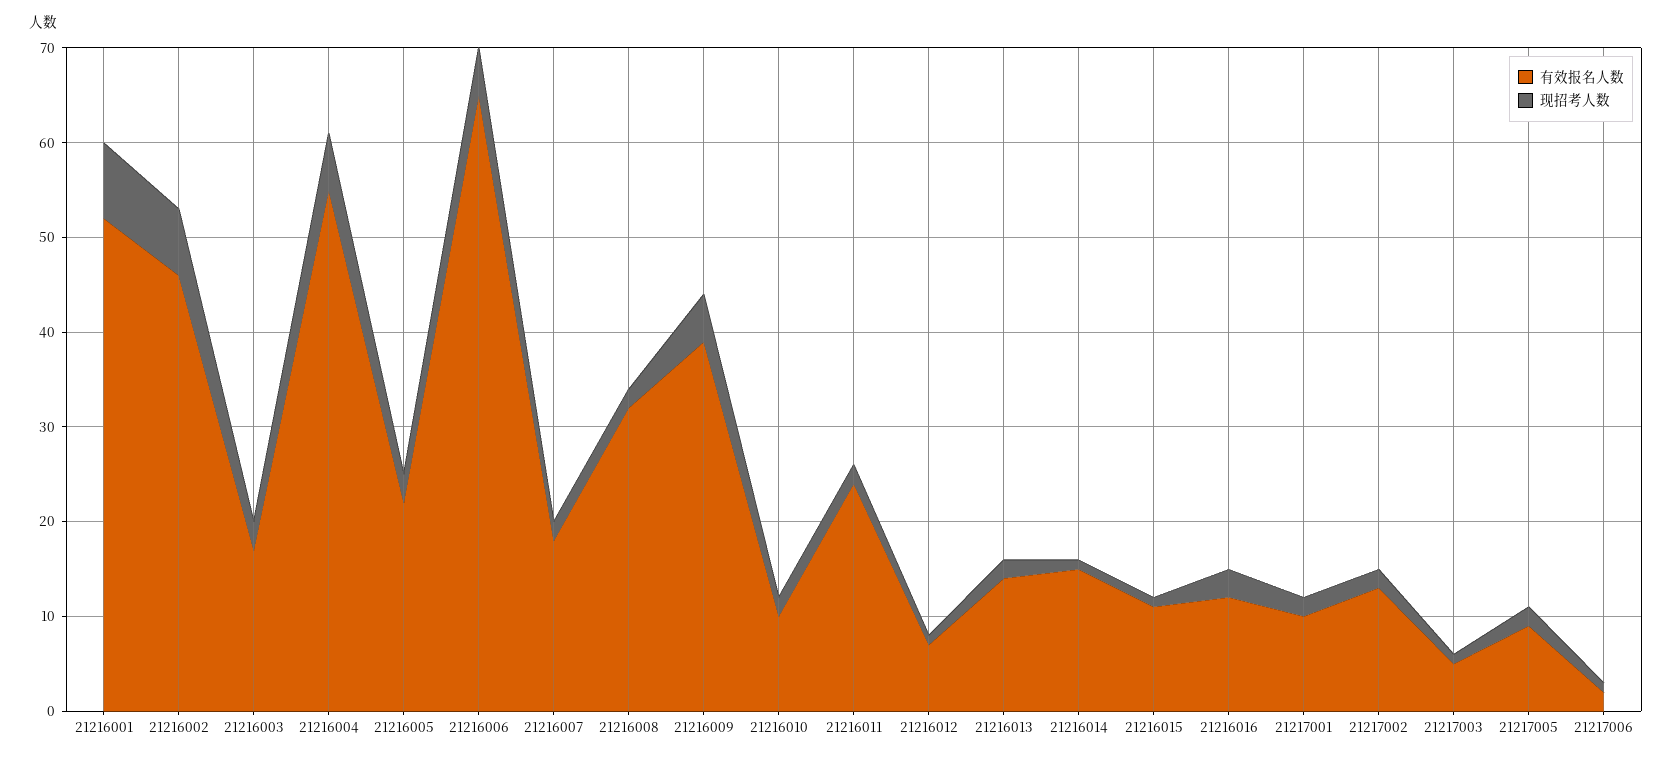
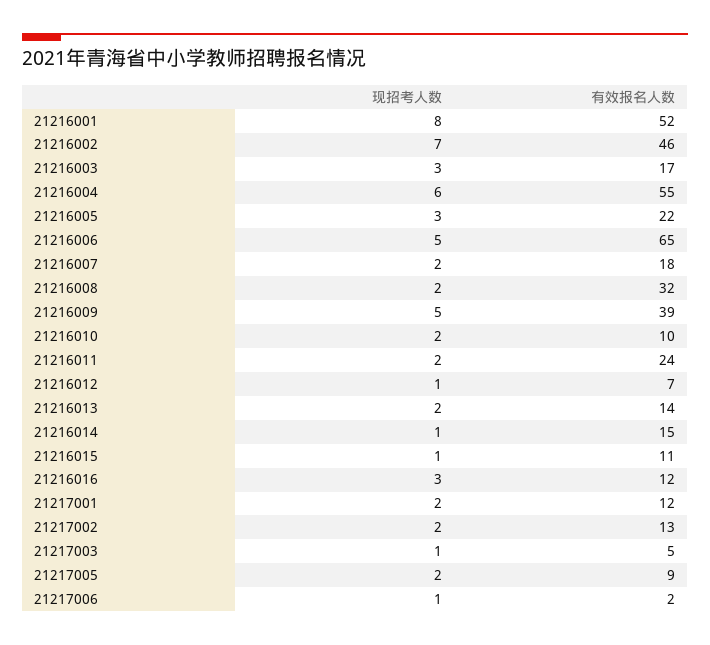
有效报名人数, 21217001: 10 -> 12

